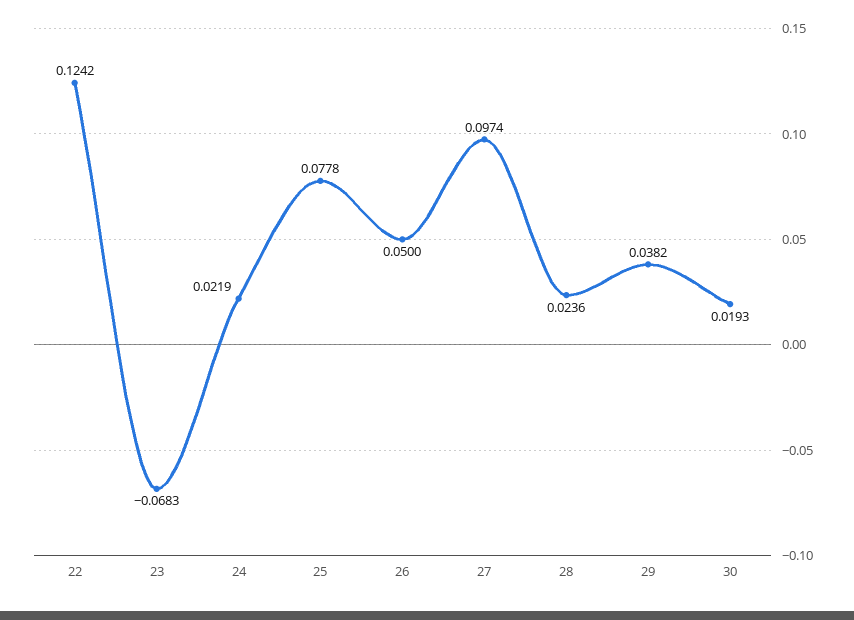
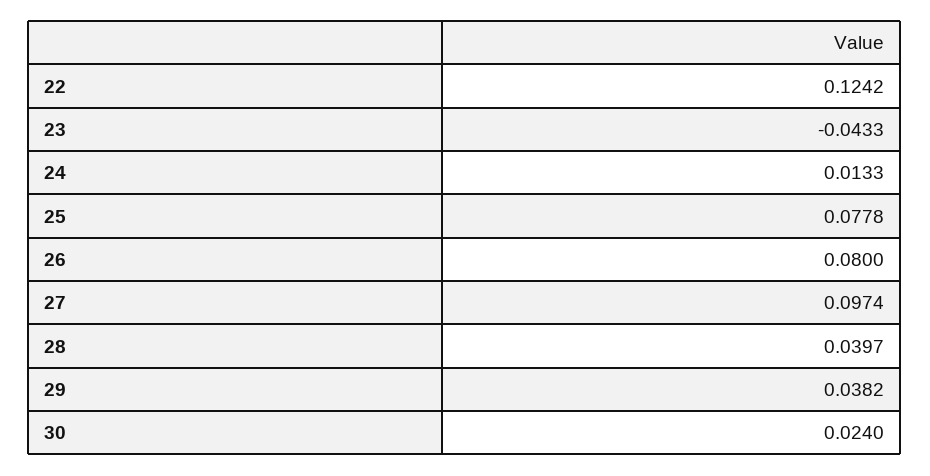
23: -0.0683 -> -0.0433
24: 0.0219 -> 0.0133
26: 0.05 -> 0.08
28: 0.0236 -> 0.0397
30: 0.0193 -> 0.024

